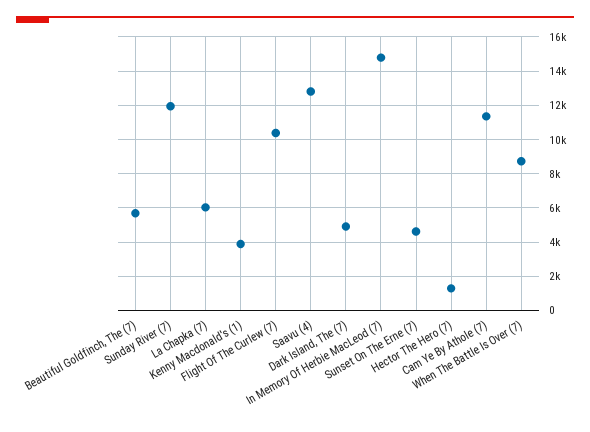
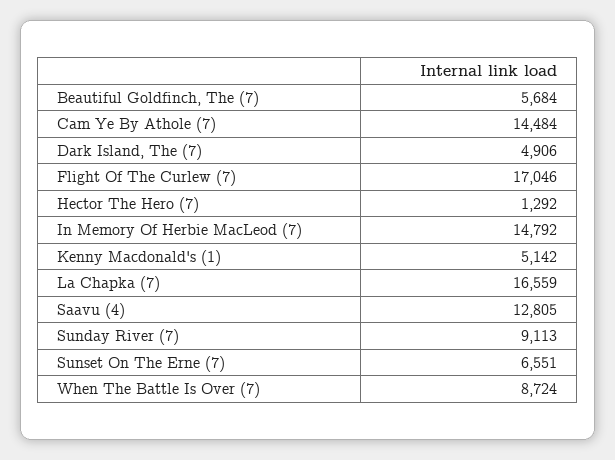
Sunday River (7): 12000 -> 9113
La Chapka (7): 6000 -> 16559
Kenny Macdonald's (1): 4000 -> 5142
Flight Of The Curlew (7): 10500 -> 17046
Sunset On The Erne (7): 4500 -> 6551
Cam Ye By Athole (7): 11500 -> 14484

